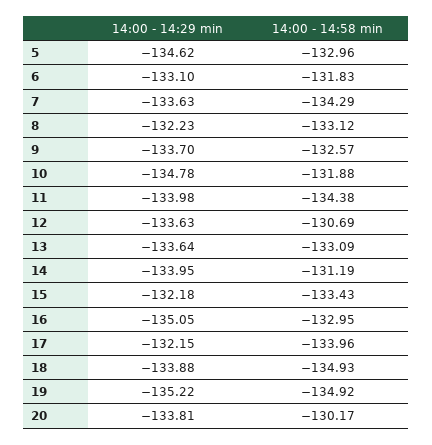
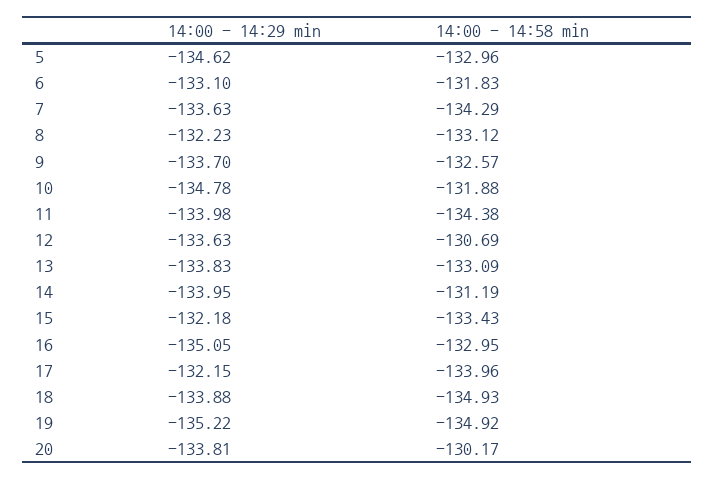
14:00 - 14:29 min, 13: -133.64 -> -133.83

